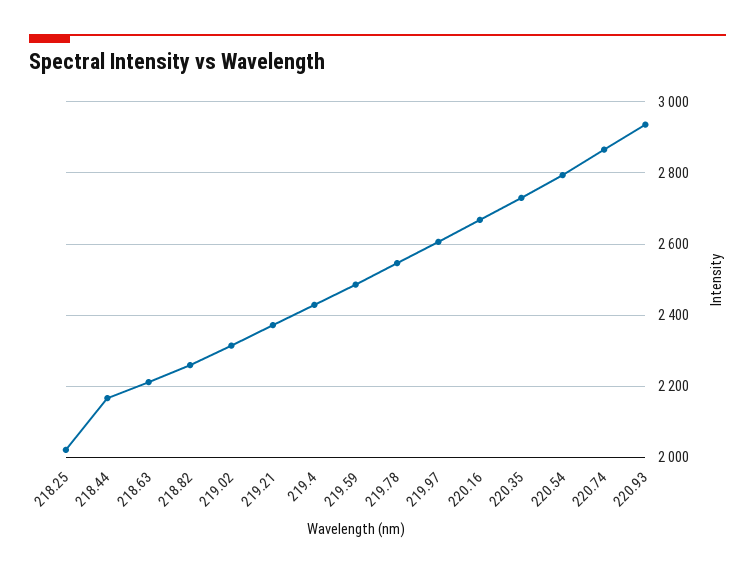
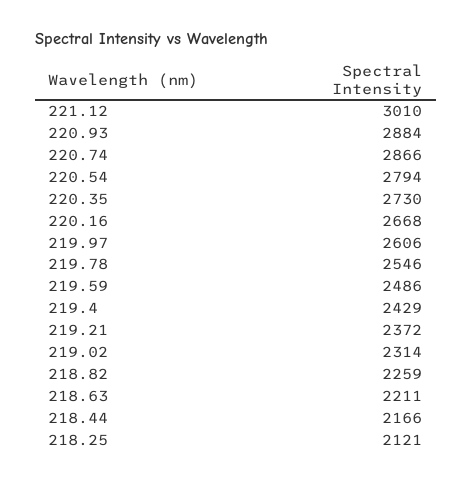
218.25: 2020 -> 2121
220.93: 2940 -> 2884
221.12: none -> 3010

